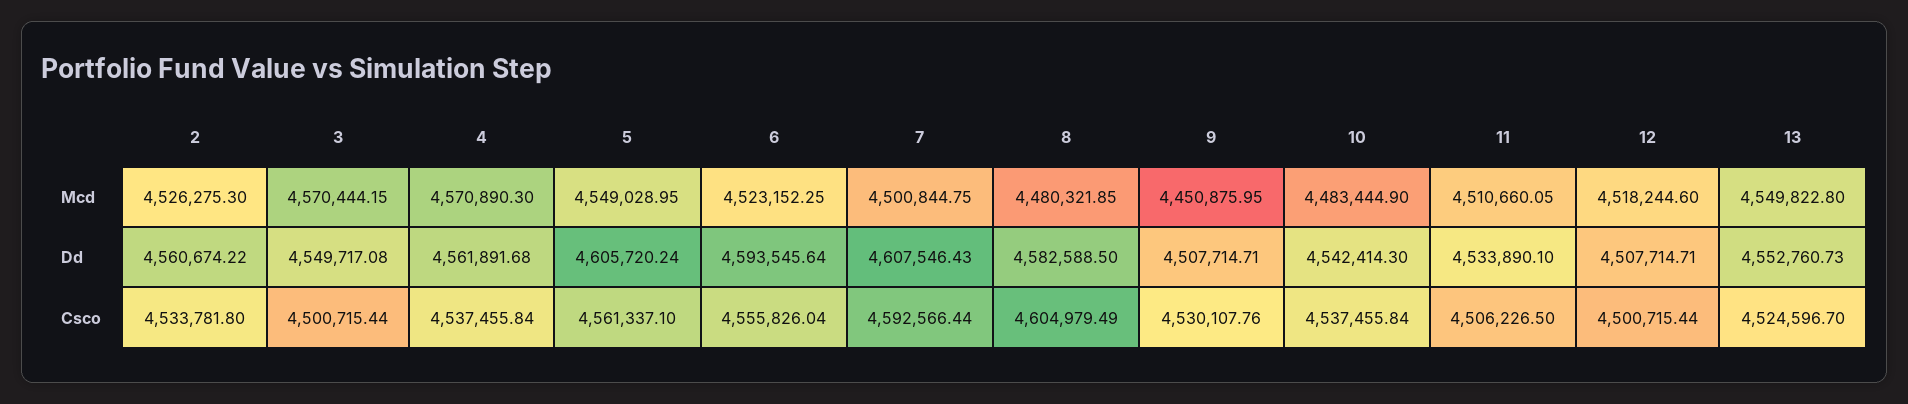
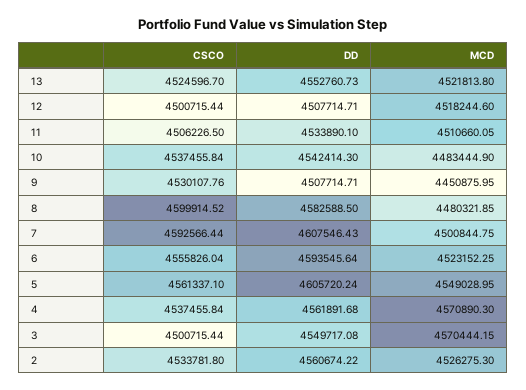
13, Mcd: 4549822.8 -> 4521813.8
8, Csco: 4604979.49 -> 4599914.52

